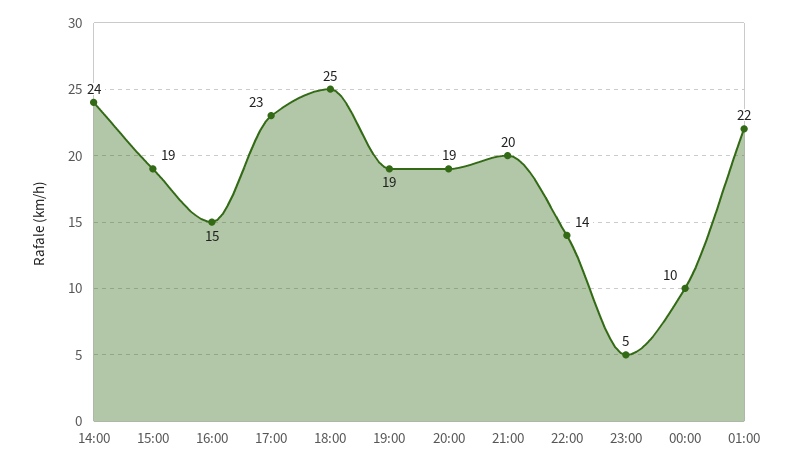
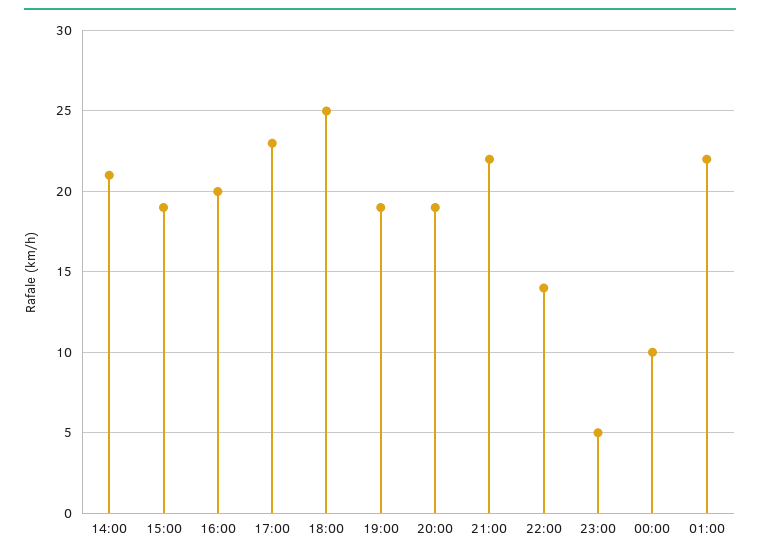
14:00: 24 -> 21
16:00: 15 -> 20
21:00: 20 -> 22

